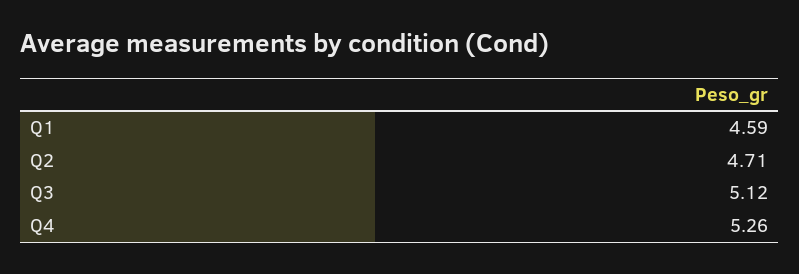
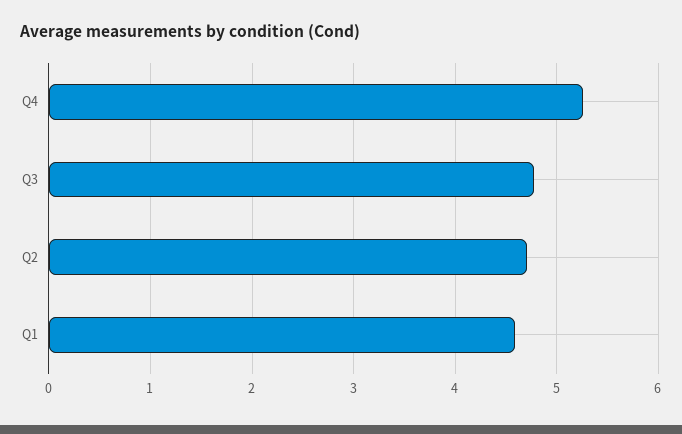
Q3: 5.12 -> 4.8

